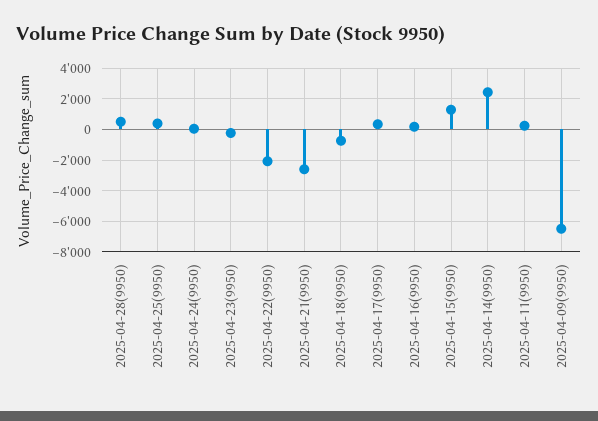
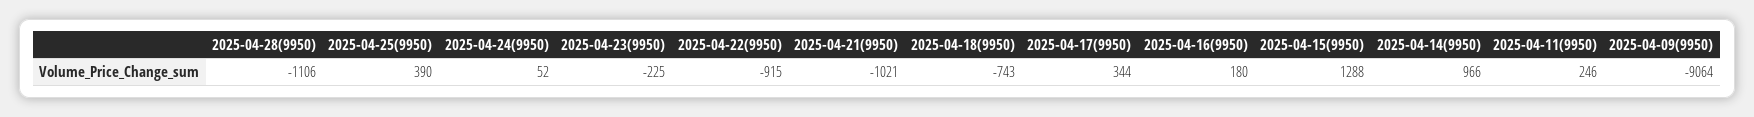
2025-04-28(9950): 500 -> -1106
2025-04-22(9950): -2000 -> -915
2025-04-21(9950): -2500 -> -1021
2025-04-14(9950): 2500 -> 966
2025-04-09(9950): -6500 -> -9064

